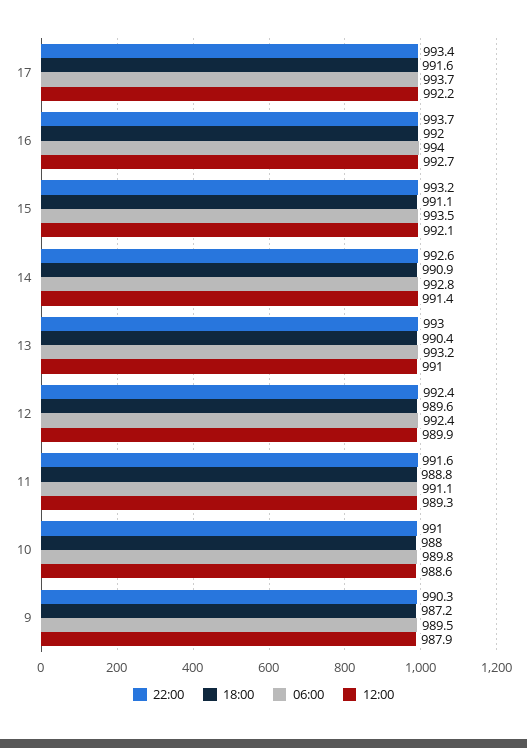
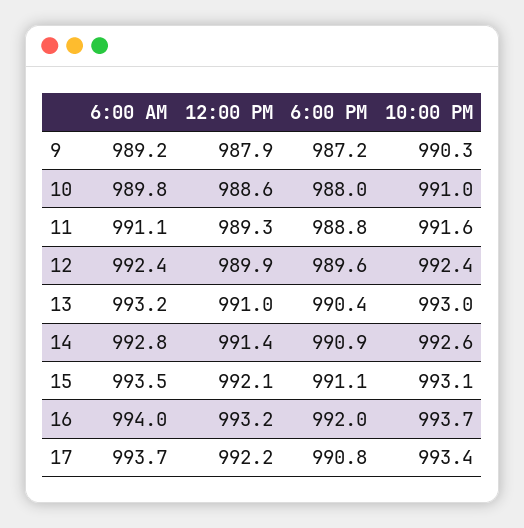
18:00, 17: 991.6 -> 990.8
12:00, 16: 992.7 -> 993.2
22:00, 15: 993.2 -> 993.1
06:00, 9: 989.5 -> 989.2

